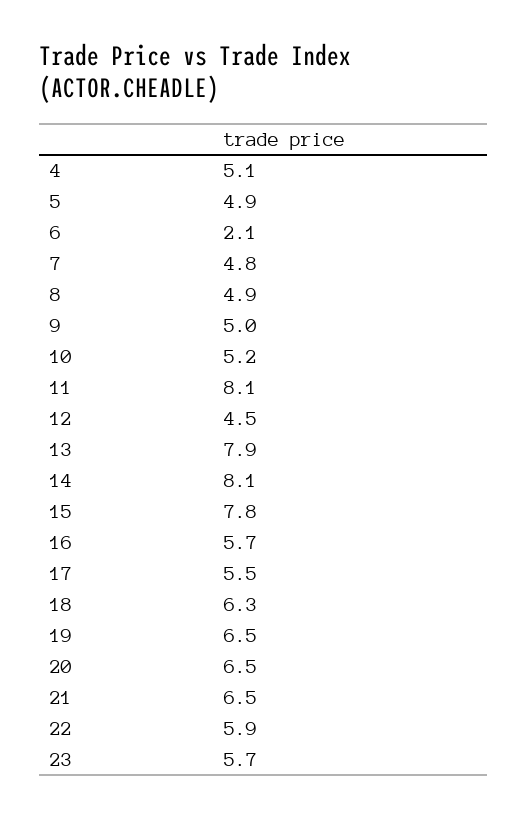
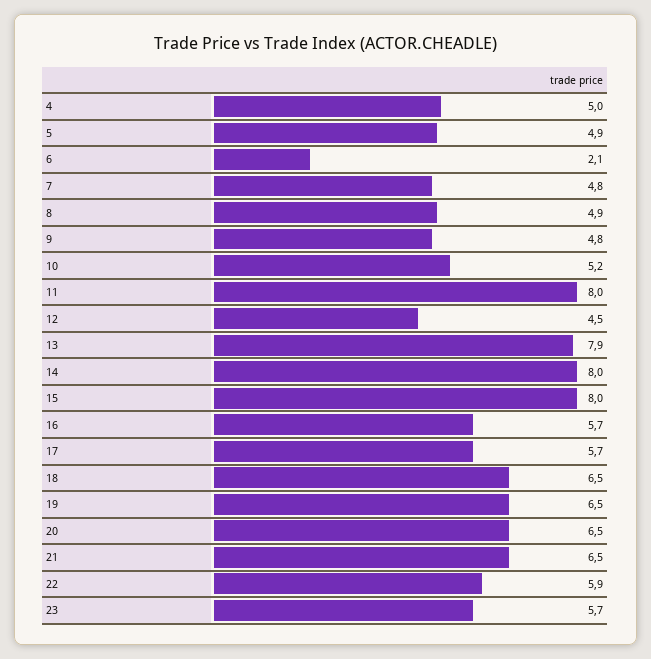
4: 5.1 -> 5
9: 5 -> 4.8
11: 8.1 -> 8
14: 8.1 -> 8
15: 7.8 -> 8
17: 5.5 -> 5.7
18: 6.3 -> 6.5

